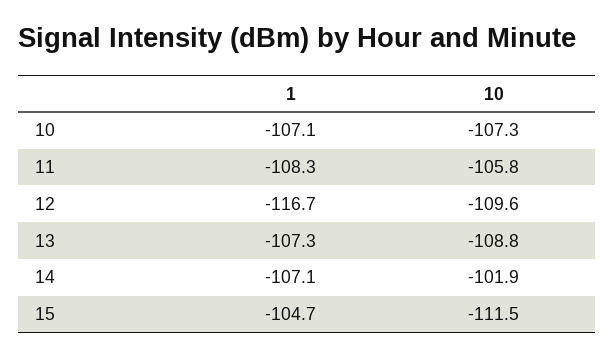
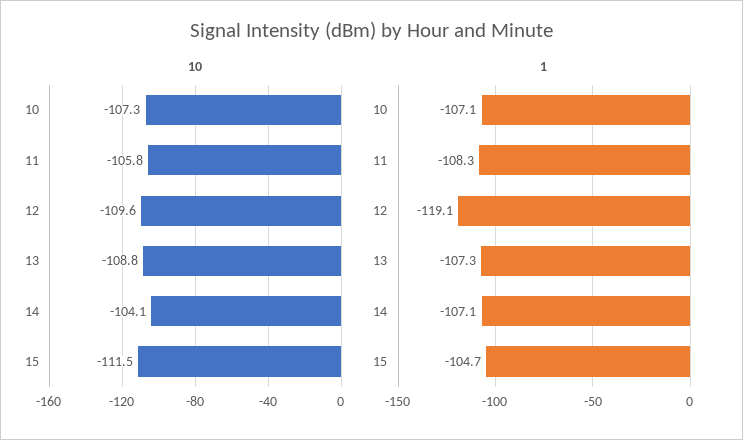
1, 12: -116.7 -> -119.1
10, 14: -101.9 -> -104.1

